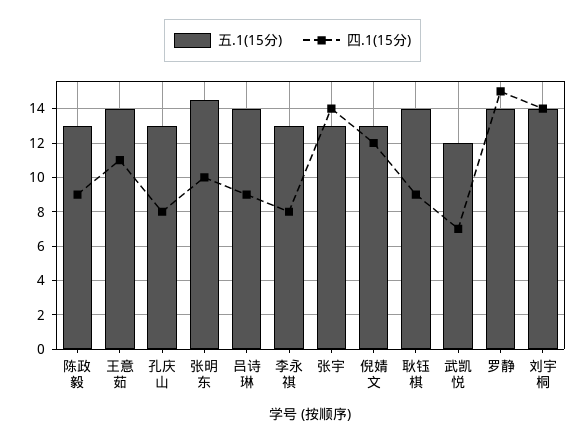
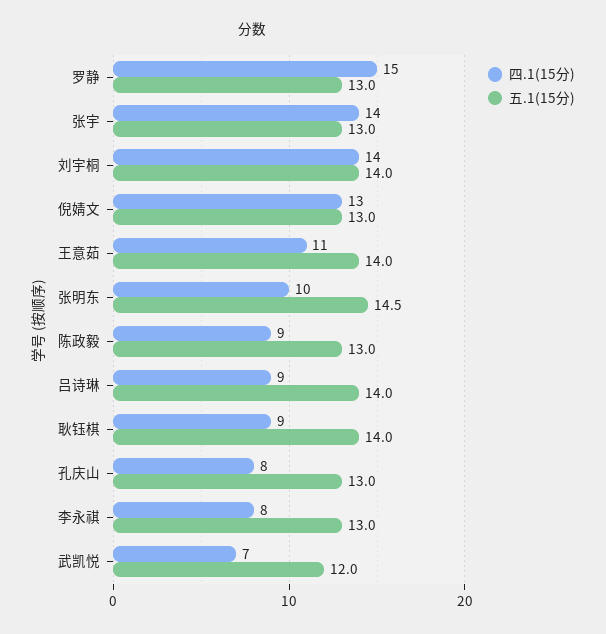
四.1(15分), 倪婧文: 12 -> 13
五.1(15分), 罗静: 14 -> 13

